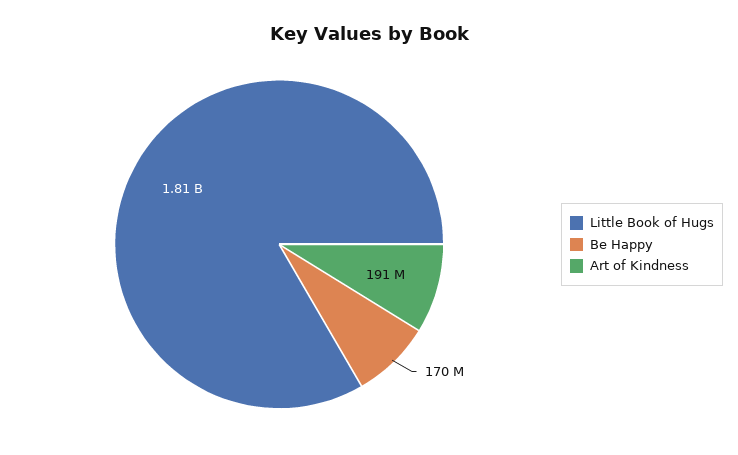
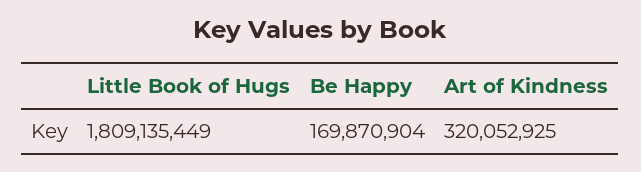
Art of Kindness: 191000000 -> 320052925

